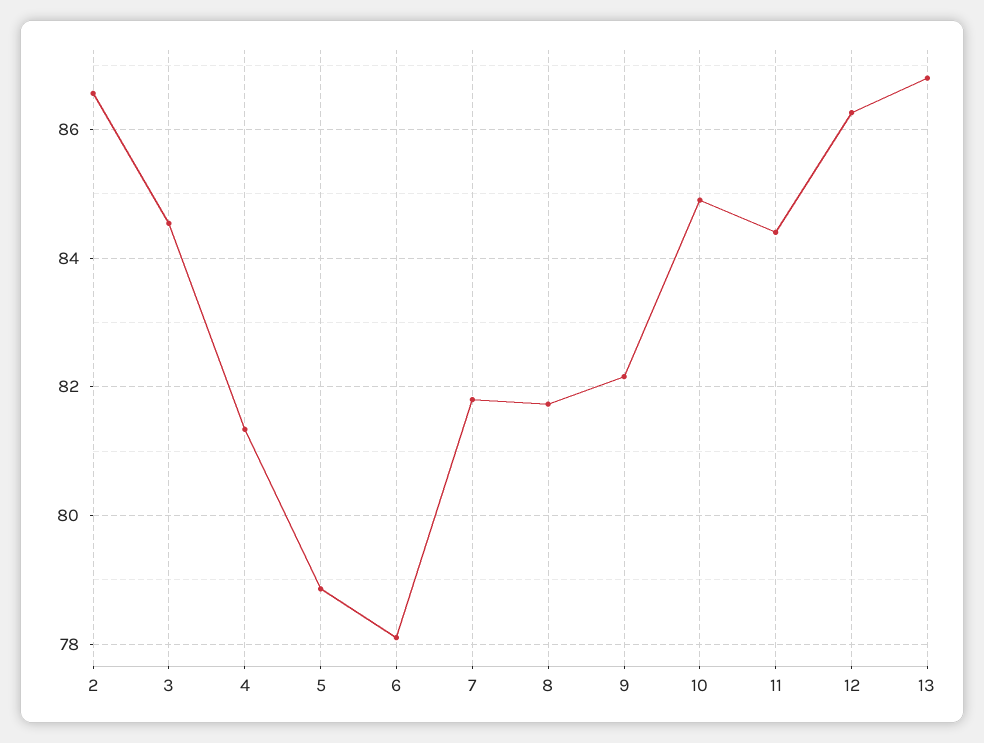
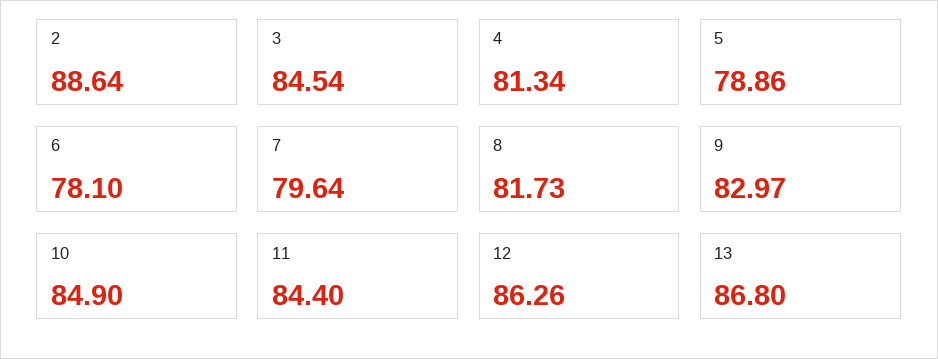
2: 86.6 -> 88.64
7: 81.8 -> 79.64
9: 82.2 -> 82.97

